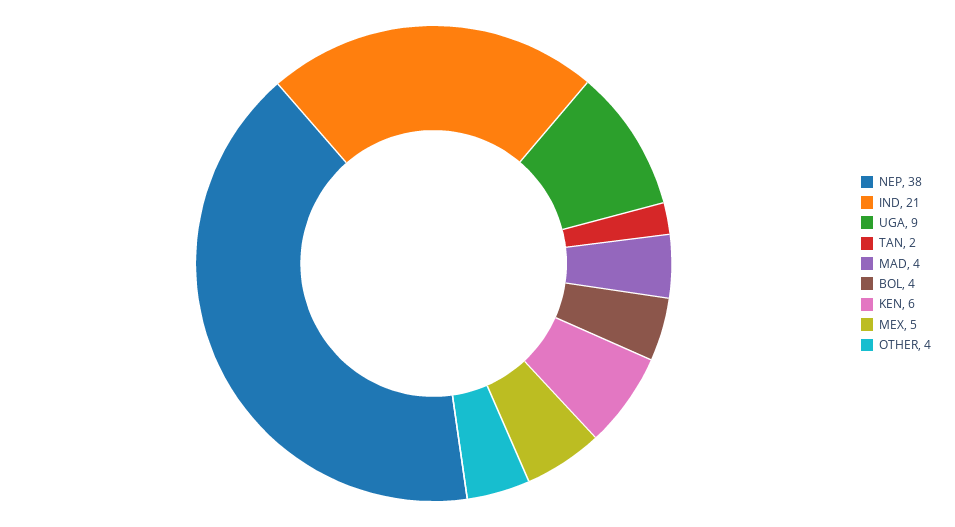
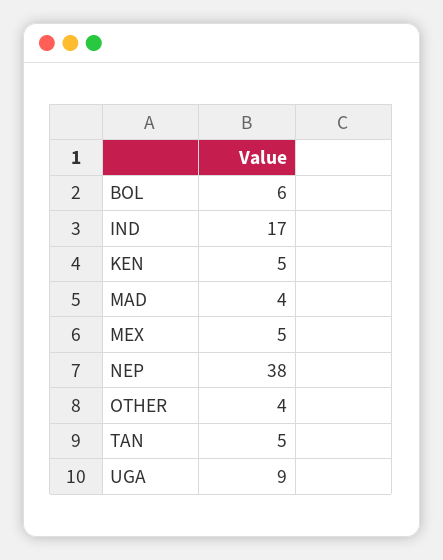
IND: 21 -> 17
TAN: 2 -> 5
BOL: 4 -> 6
KEN: 6 -> 5

